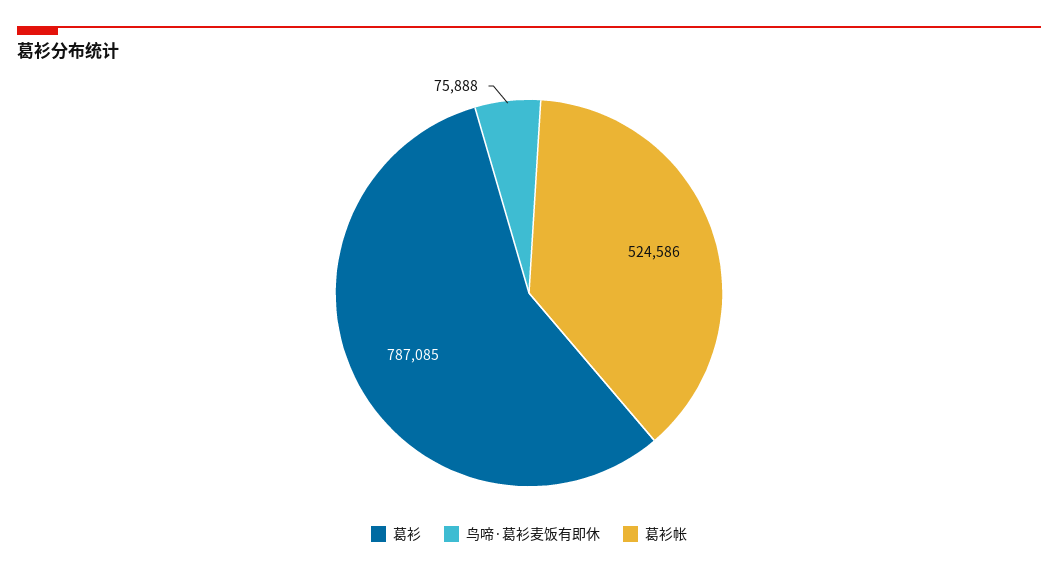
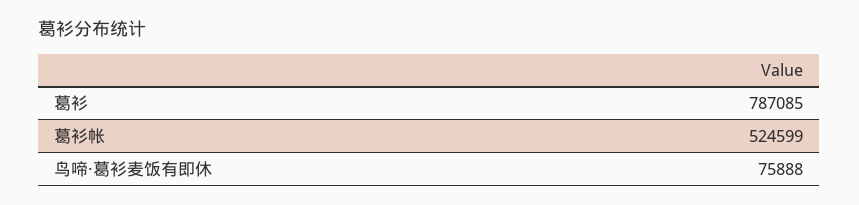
葛衫帐: 524586 -> 524599

